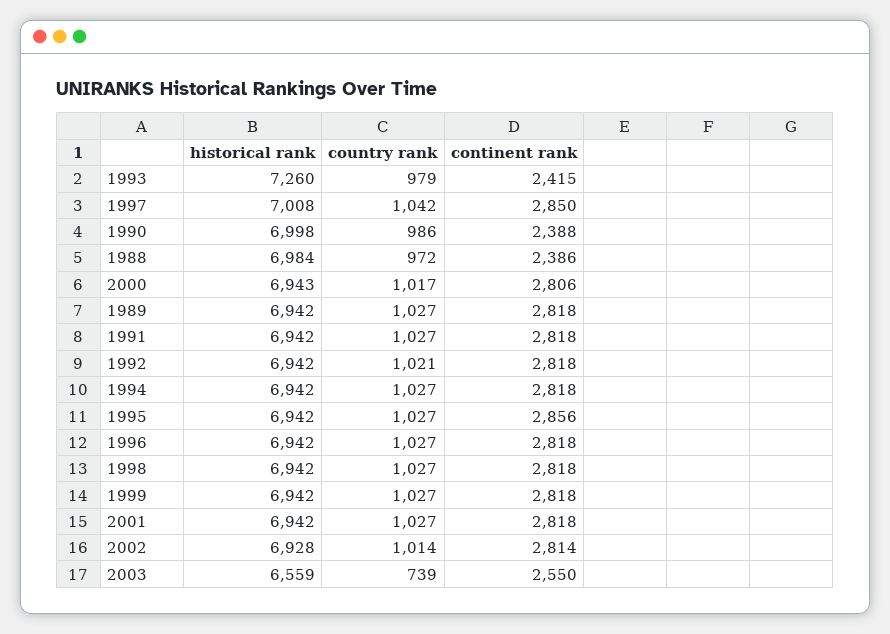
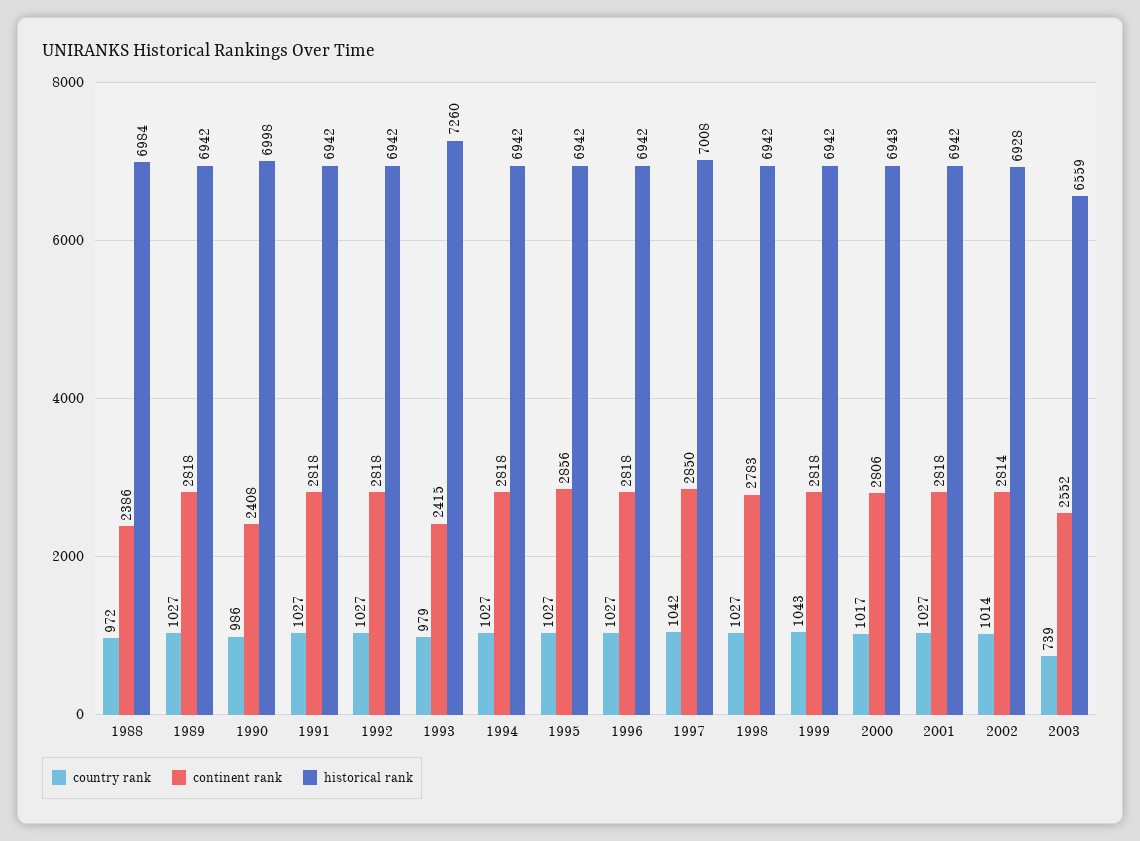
continent rank, 1990: 2388 -> 2408
country rank, 1992: 1021 -> 1027
continent rank, 1998: 2818 -> 2783
country rank, 1999: 1027 -> 1043
continent rank, 2003: 2550 -> 2552

